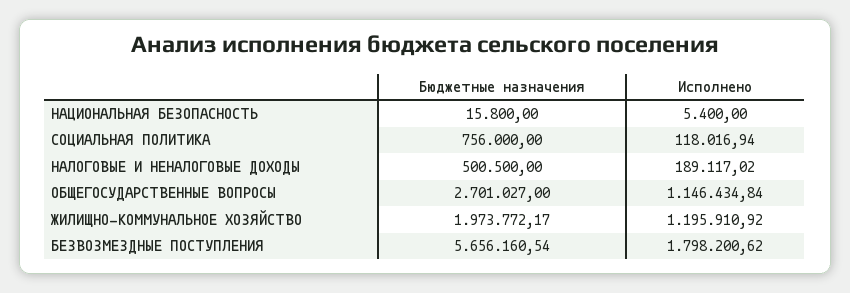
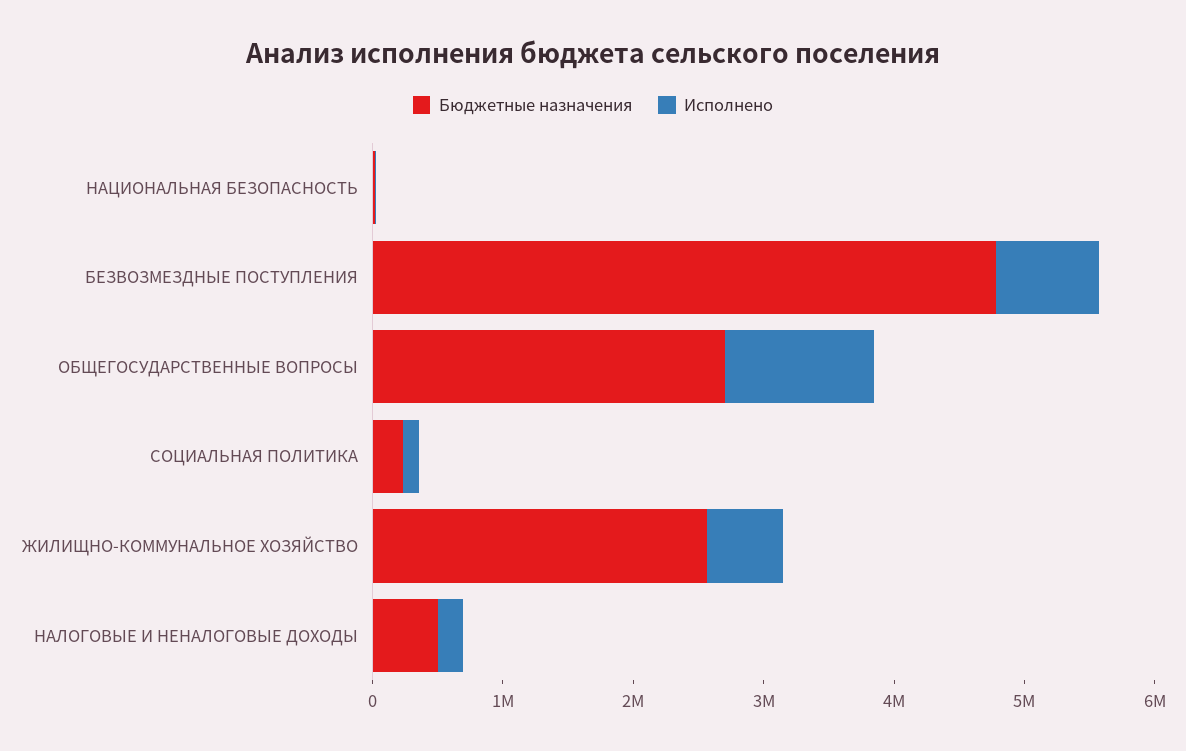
Бюджетные назначения, СОЦИАЛЬНАЯ ПОЛИТИКА: 756000 -> 200000
Бюджетные назначения, ЖИЛИЩНО-КОММУНАЛЬНОЕ ХОЗЯЙСТВО: 1973772.17 -> 2600000
Исполнено, ЖИЛИЩНО-КОММУНАЛЬНОЕ ХОЗЯЙСТВО: 1195910.92 -> 600000
Бюджетные назначения, БЕЗВОЗМЕЗДНЫЕ ПОСТУПЛЕНИЯ: 5656160.54 -> 4800000
Исполнено, БЕЗВОЗМЕЗДНЫЕ ПОСТУПЛЕНИЯ: 1798200.62 -> 800000

